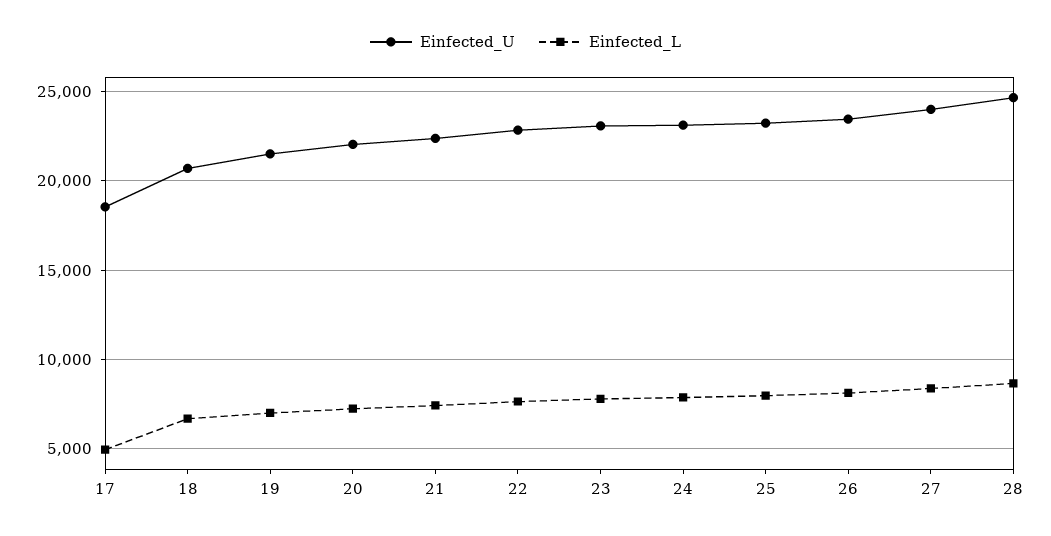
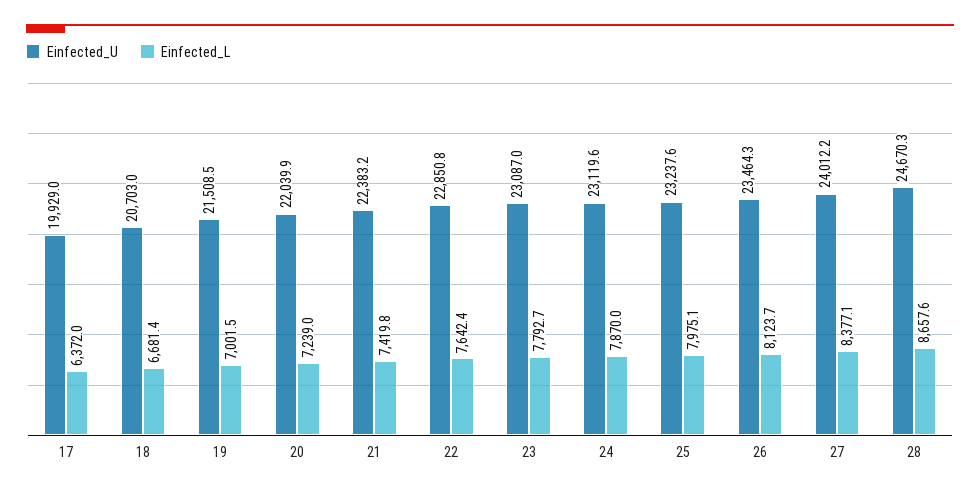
Einfected_U, 17: 18500 -> 19929
Einfected_L, 17: 5000 -> 6372

